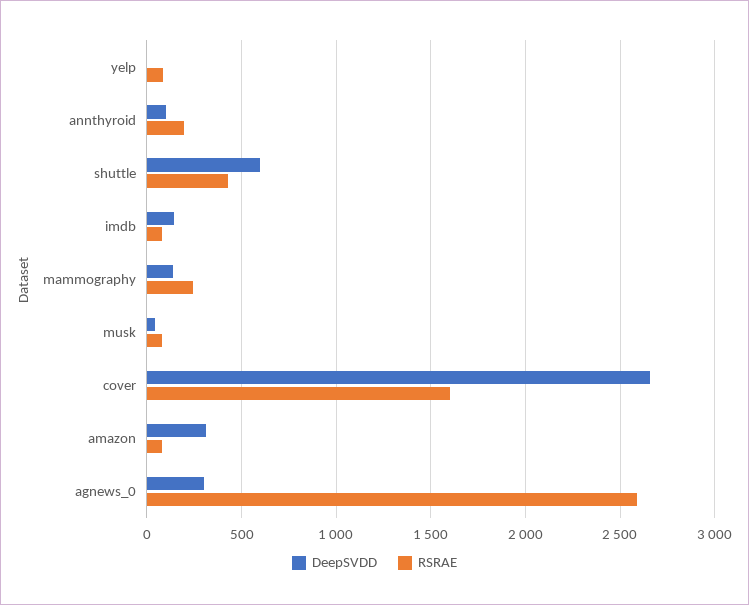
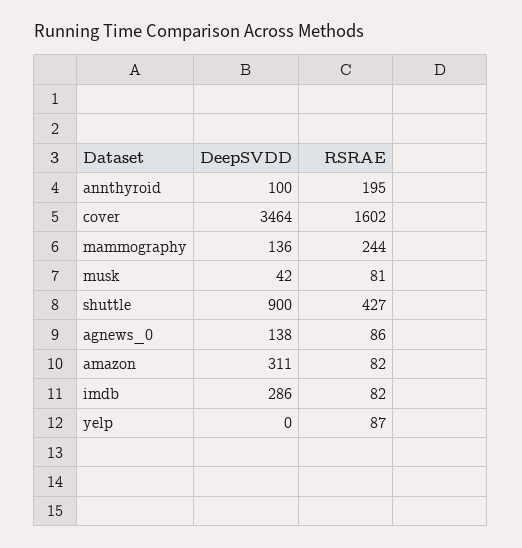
DeepSVDD, shuttle: 600 -> 900
DeepSVDD, imdb: 150 -> 286
DeepSVDD, cover: 2650 -> 3464
DeepSVDD, agnews_0: 300 -> 138
RSRAE, agnews_0: 2600 -> 86

